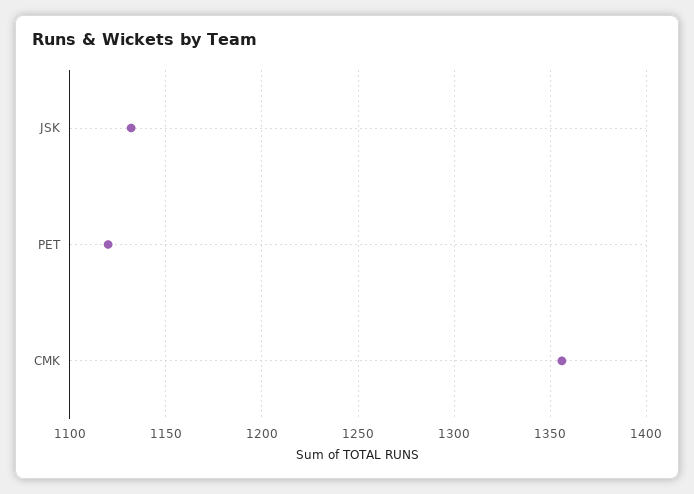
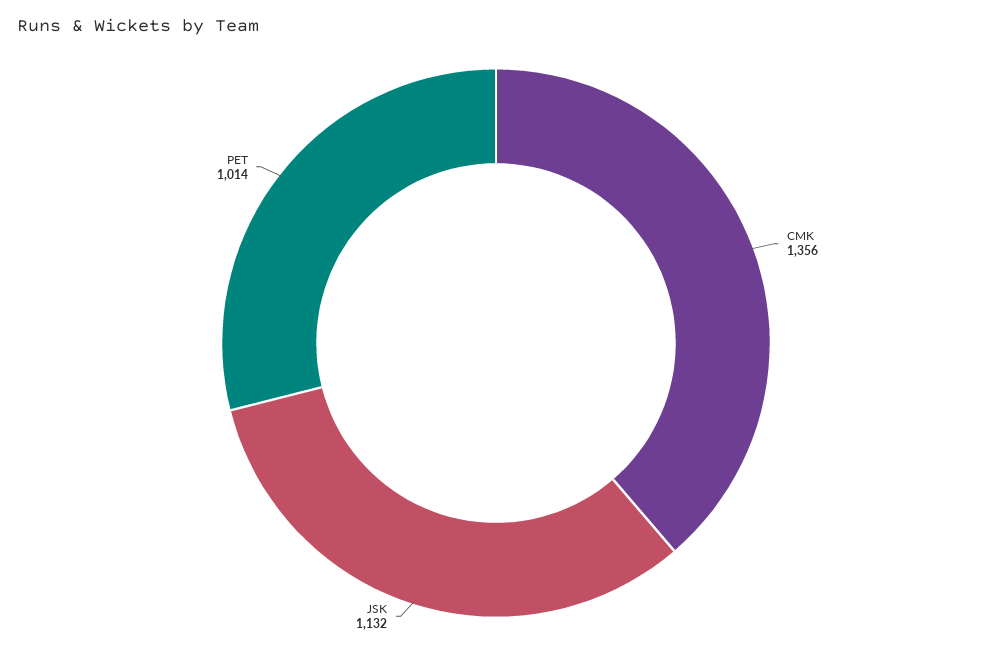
PET: 1120 -> 1014

